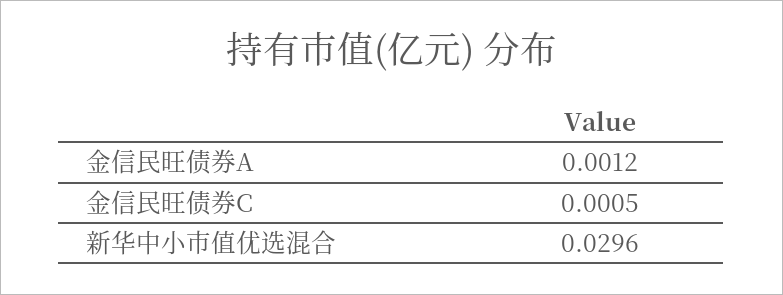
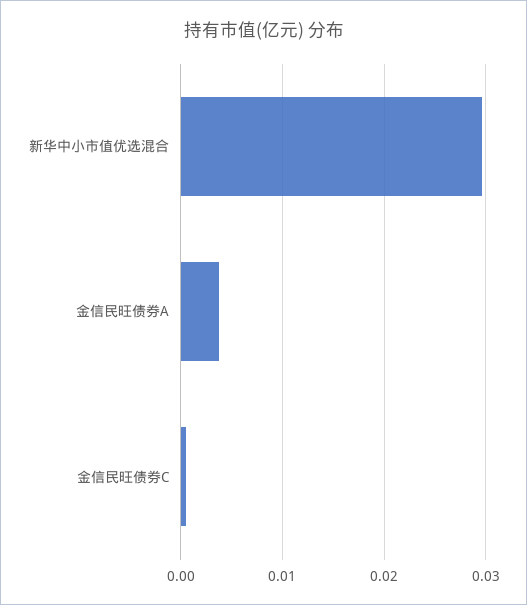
金信民旺债券A: 0.0012 -> 0.004

